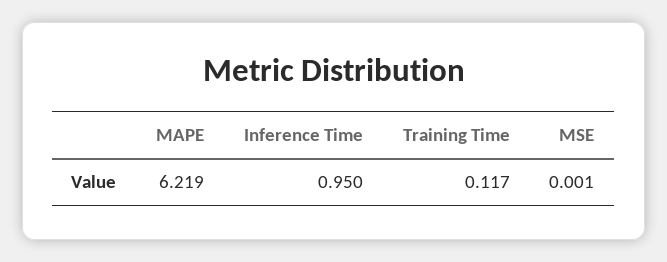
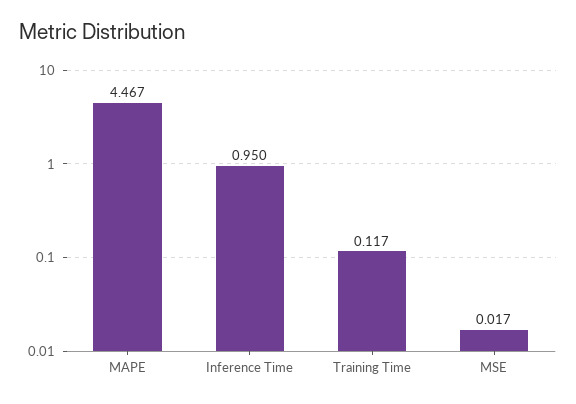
MAPE: 6.219 -> 4.467
MSE: 0.001 -> 0.017

